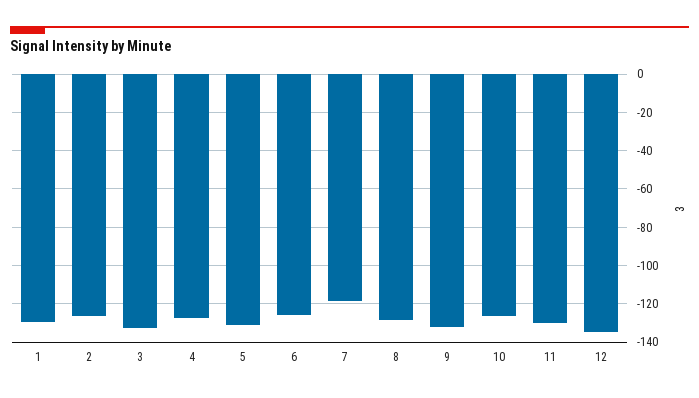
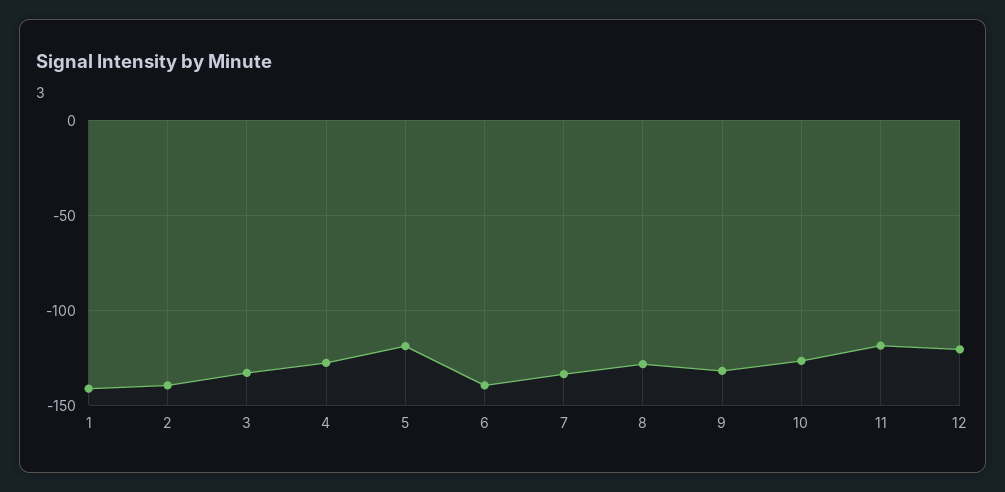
1: -130 -> -140
2: -125 -> -140
5: -130 -> -120
6: -125 -> -140
7: -120 -> -135
11: -130 -> -120
12: -135 -> -120

